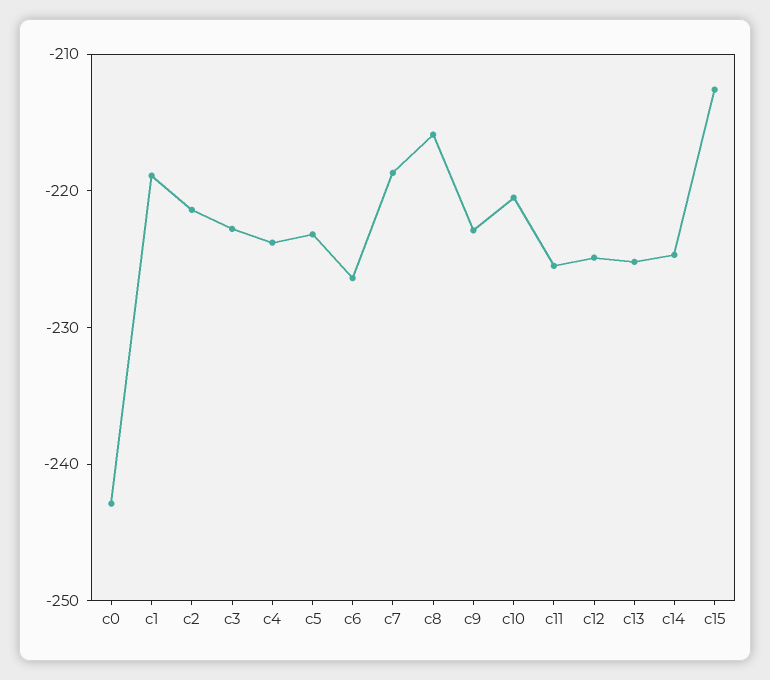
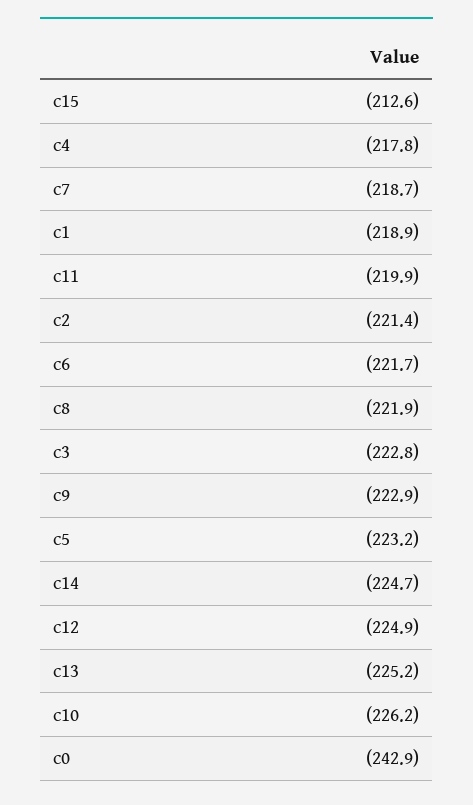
c4: -224 -> -217.8
c6: -226 -> -221.7
c8: -216 -> -221.9
c10: -220 -> -226.2
c11: -226 -> -219.9

